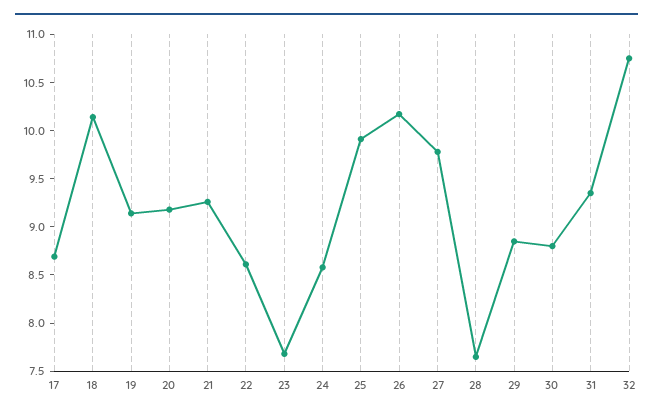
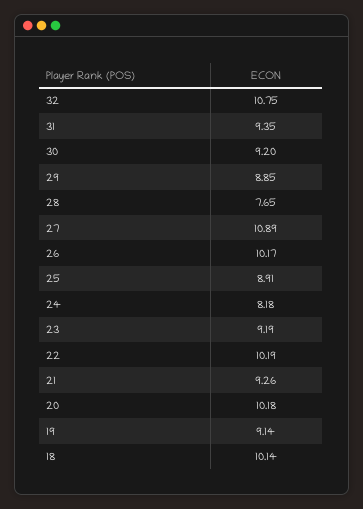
17: 8.7 -> none
20: 9.2 -> 10.18
22: 8.6 -> 10.19
23: 7.7 -> 9.19
24: 8.6 -> 8.18
25: 9.9 -> 8.91
27: 9.8 -> 10.89
30: 8.8 -> 9.2

